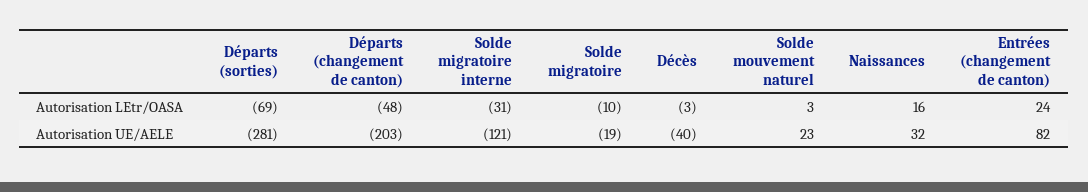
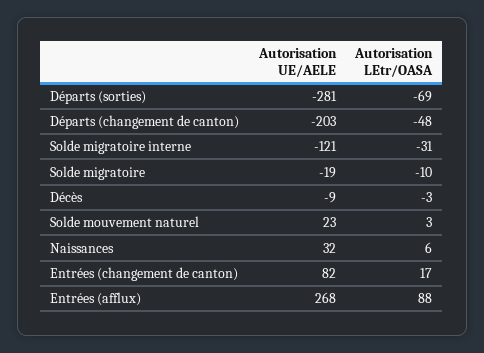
Naissances, Autorisation LEtr/OASA: 16 -> 6
Entrées (changement de canton), Autorisation LEtr/OASA: 24 -> 17
Décès, Autorisation UE/AELE: -40 -> -9
Entrées (afflux), Autorisation UE/AELE: none -> 268
Entrées (afflux), Autorisation LEtr/OASA: none -> 88

